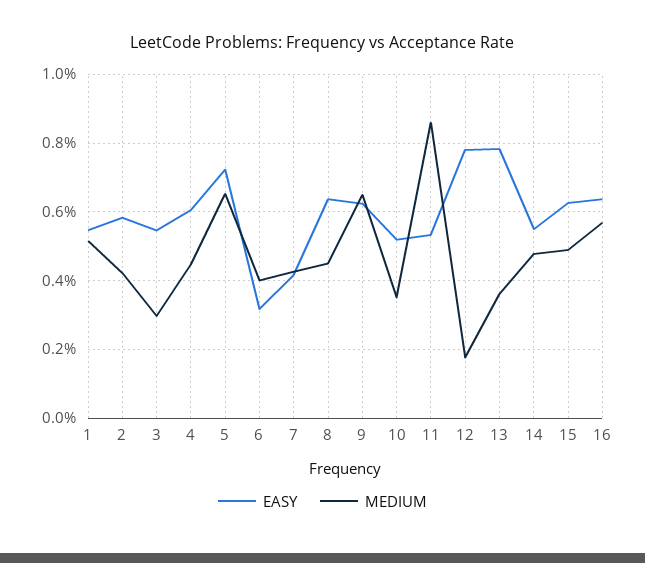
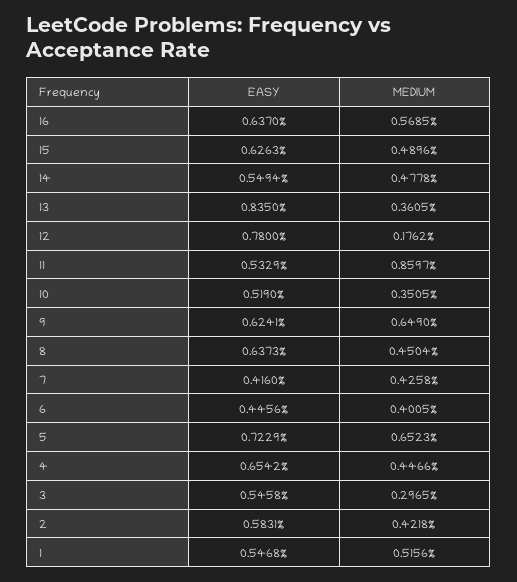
EASY, 4: 0.6 -> 0.6542
EASY, 6: 0.32 -> 0.4456
EASY, 13: 0.78 -> 0.835

